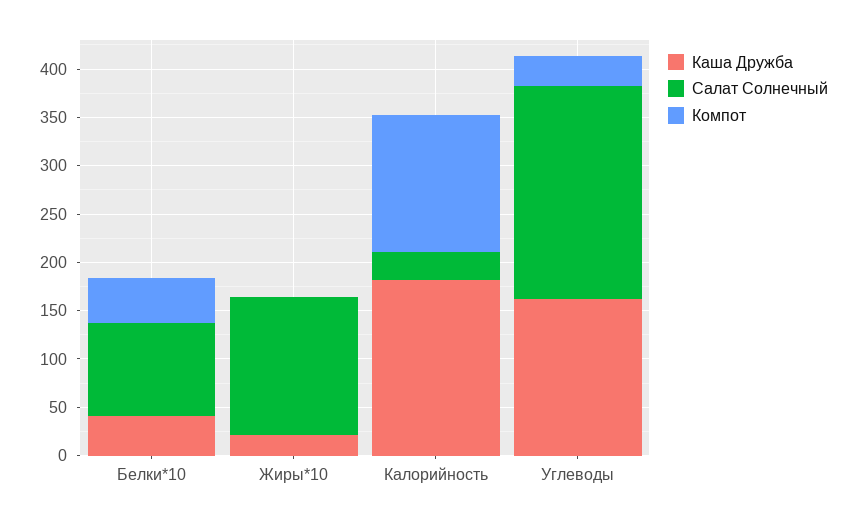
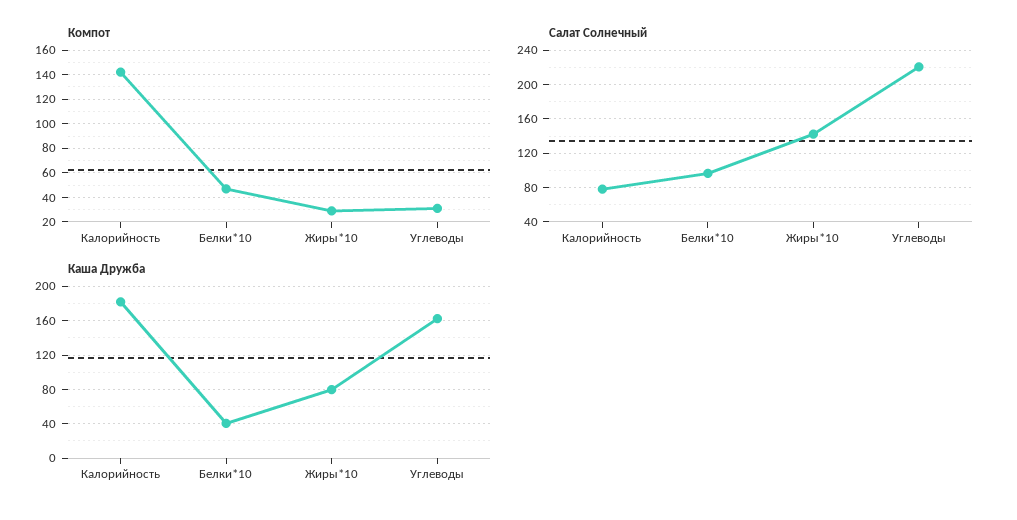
Каша Дружба, Жиры*10: 20 -> 80
Компот, Жиры*10: 0 -> 30
Салат Солнечный, Калорийность: 30 -> 80

